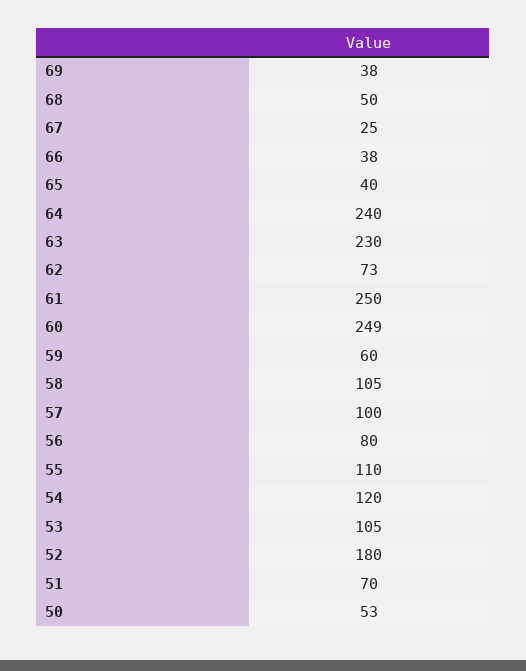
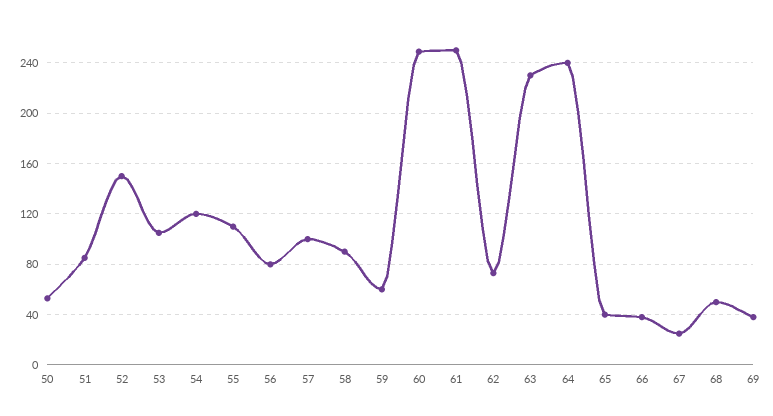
58: 105 -> 90
52: 180 -> 150
51: 70 -> 85

